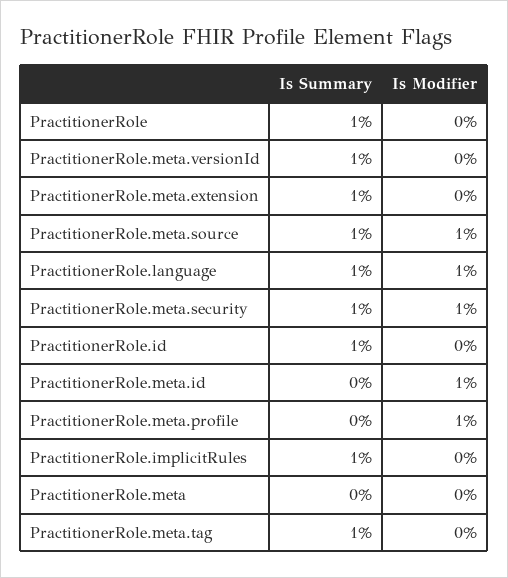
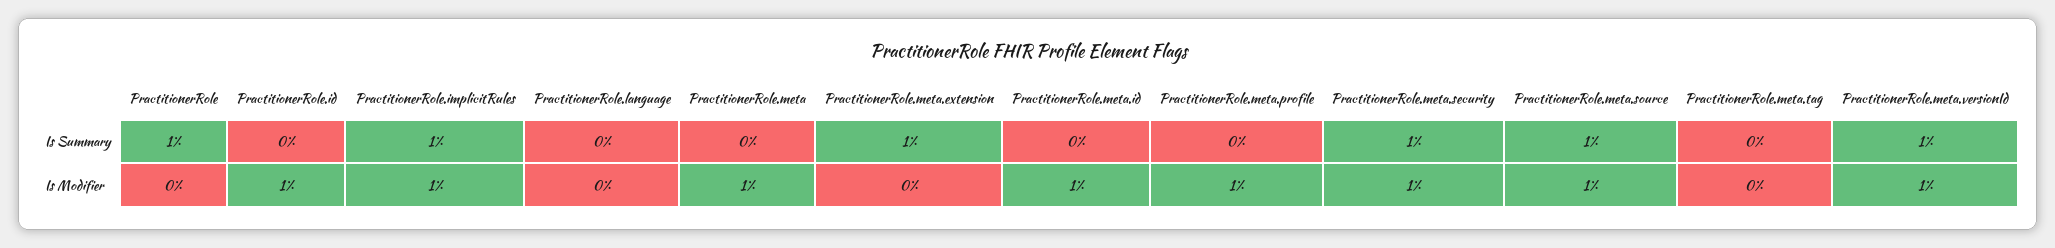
Is Modifier, PractitionerRole.meta.versionId: 0 -> 1
Is Summary, PractitionerRole.language: 1 -> 0
Is Modifier, PractitionerRole.language: 1 -> 0
Is Summary, PractitionerRole.id: 1 -> 0
Is Modifier, PractitionerRole.id: 0 -> 1
Is Modifier, PractitionerRole.implicitRules: 0 -> 1
Is Modifier, PractitionerRole.meta: 0 -> 1
Is Summary, PractitionerRole.meta.tag: 1 -> 0

